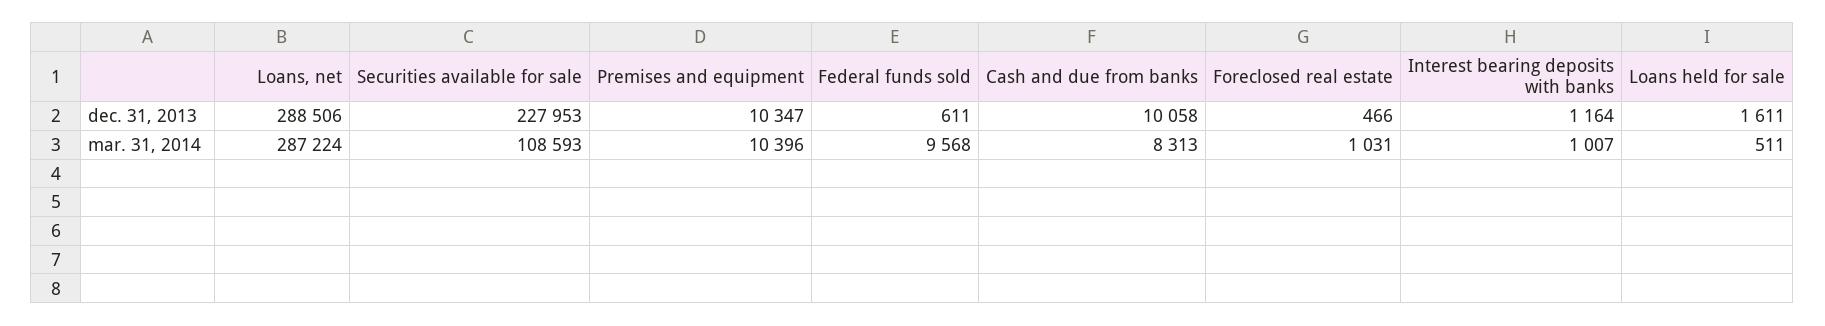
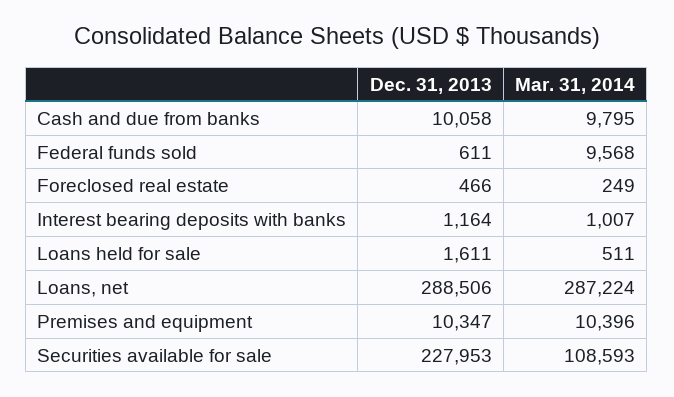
Cash and due from banks, mar. 31, 2014: 8313 -> 9795
Foreclosed real estate, mar. 31, 2014: 1031 -> 249

